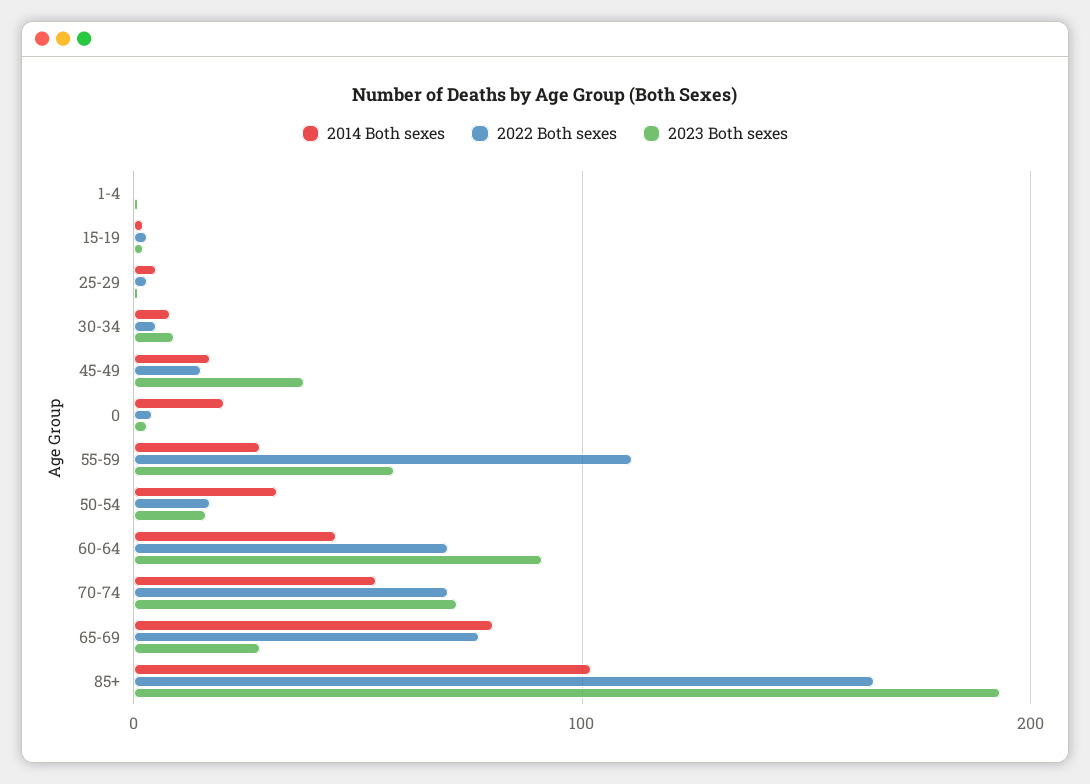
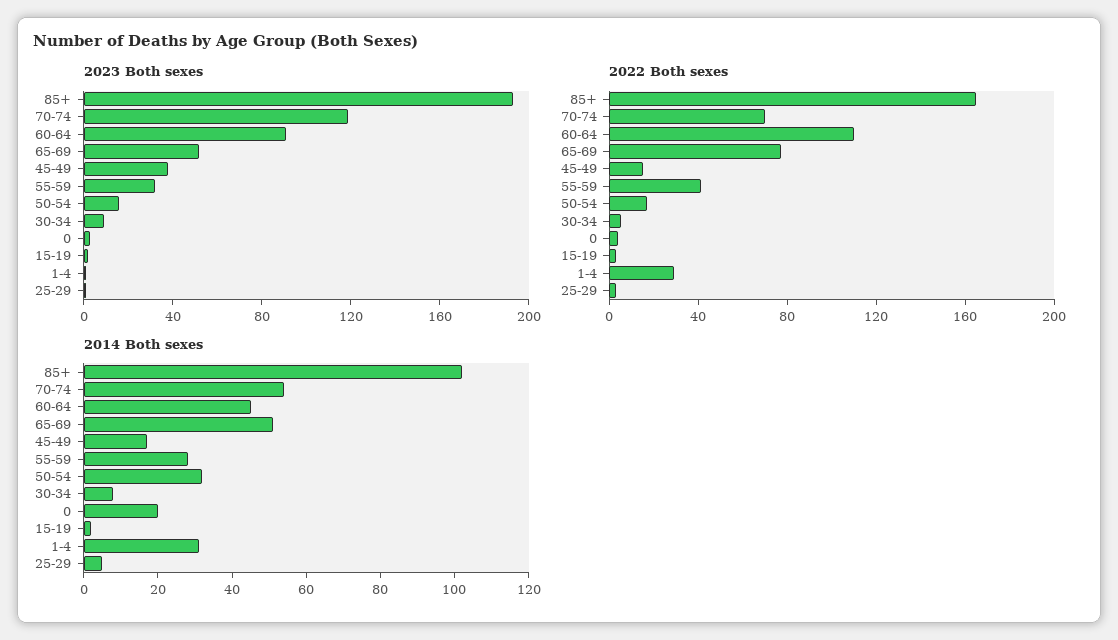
2014 Both sexes, 1-4: 0 -> 30
2022 Both sexes, 1-4: 0 -> 30
2022 Both sexes, 55-59: 110 -> 40
2023 Both sexes, 55-59: 60 -> 30
2022 Both sexes, 60-64: 70 -> 110
2023 Both sexes, 70-74: 70 -> 120
2014 Both sexes, 65-69: 80 -> 50
2023 Both sexes, 65-69: 30 -> 50

